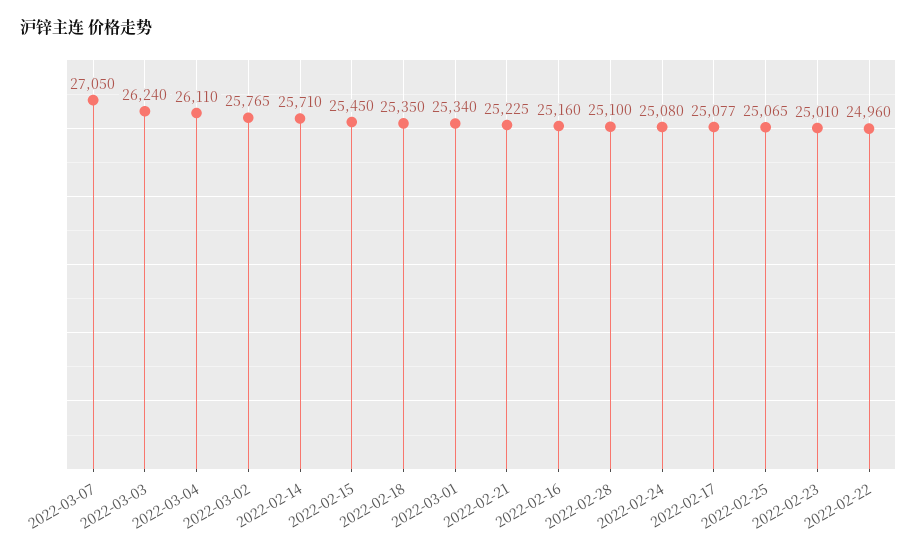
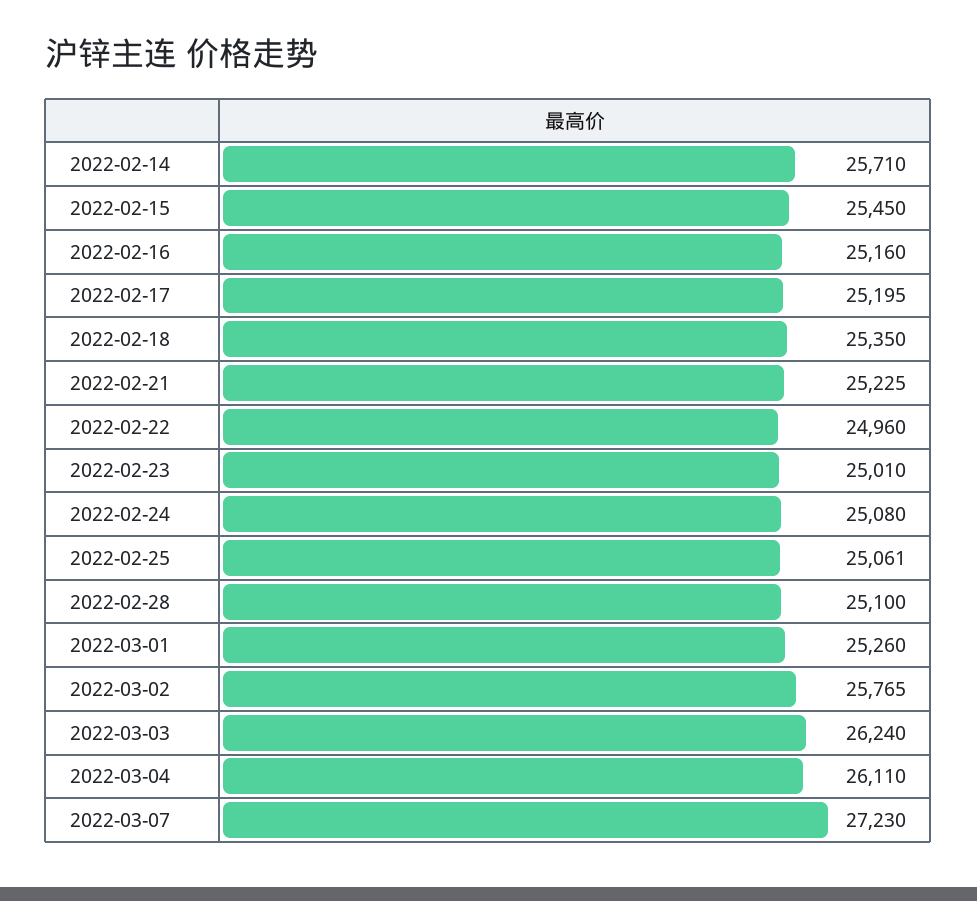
2022-03-07: 27050 -> 27230
2022-03-01: 25340 -> 25260
2022-02-17: 25077 -> 25195
2022-02-25: 25065 -> 25061

